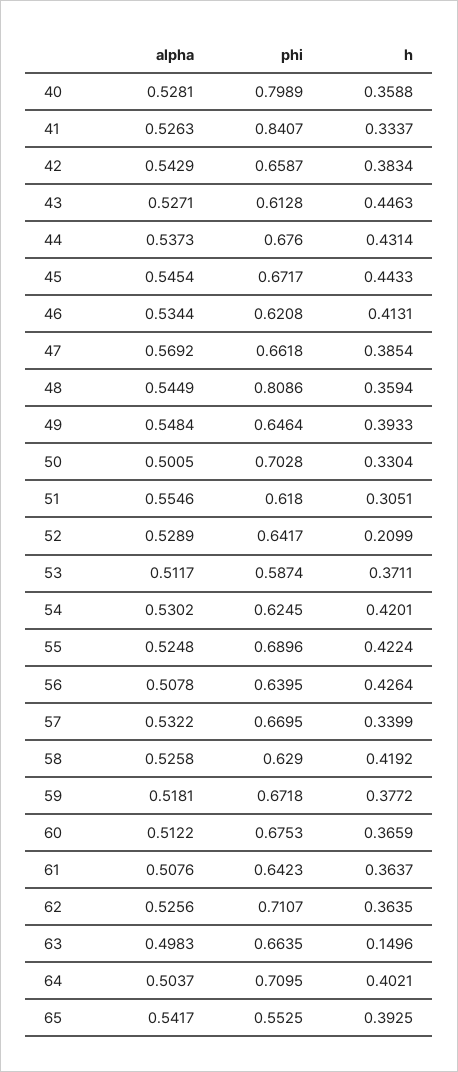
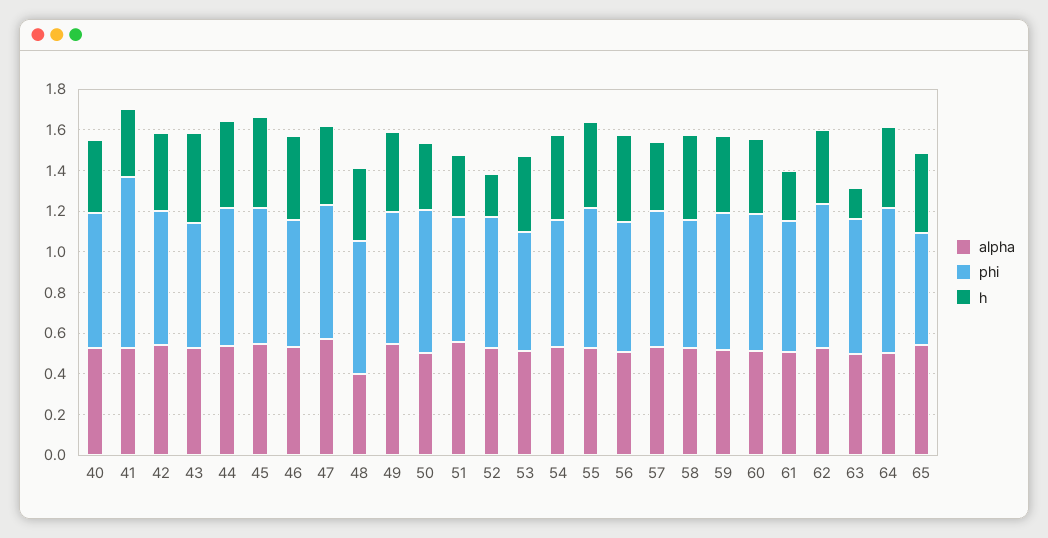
phi, 40: 0.7989 -> 0.65
alpha, 48: 0.5449 -> 0.4
phi, 48: 0.8086 -> 0.65
h, 61: 0.3637 -> 0.25

